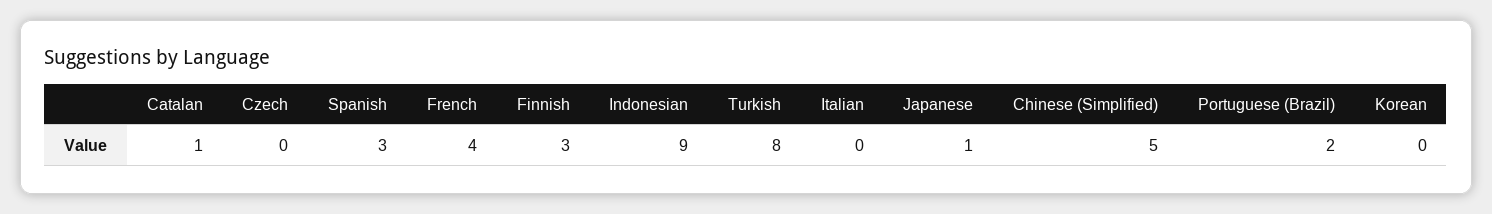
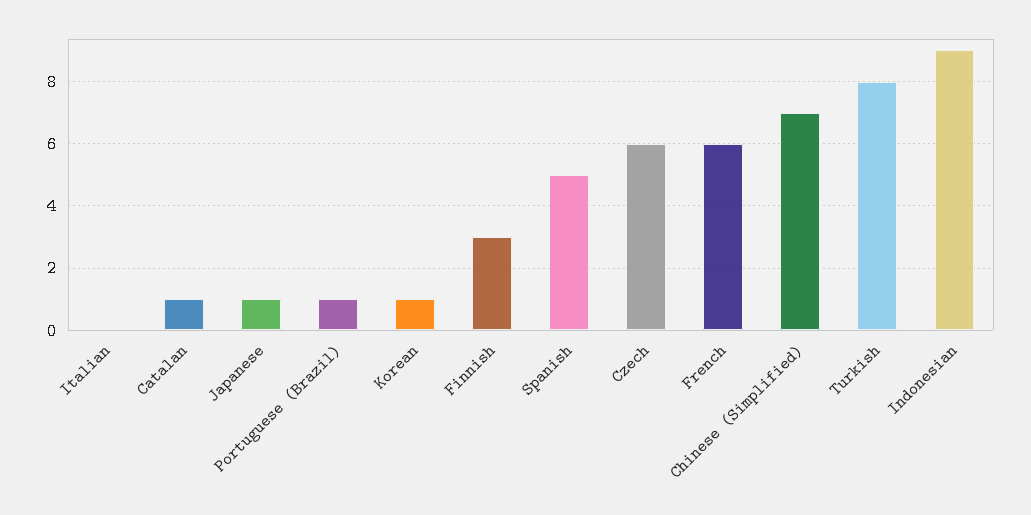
Czech: 0 -> 6
Spanish: 3 -> 5
French: 4 -> 6
Chinese (Simplified): 5 -> 7
Portuguese (Brazil): 2 -> 1
Korean: 0 -> 1

